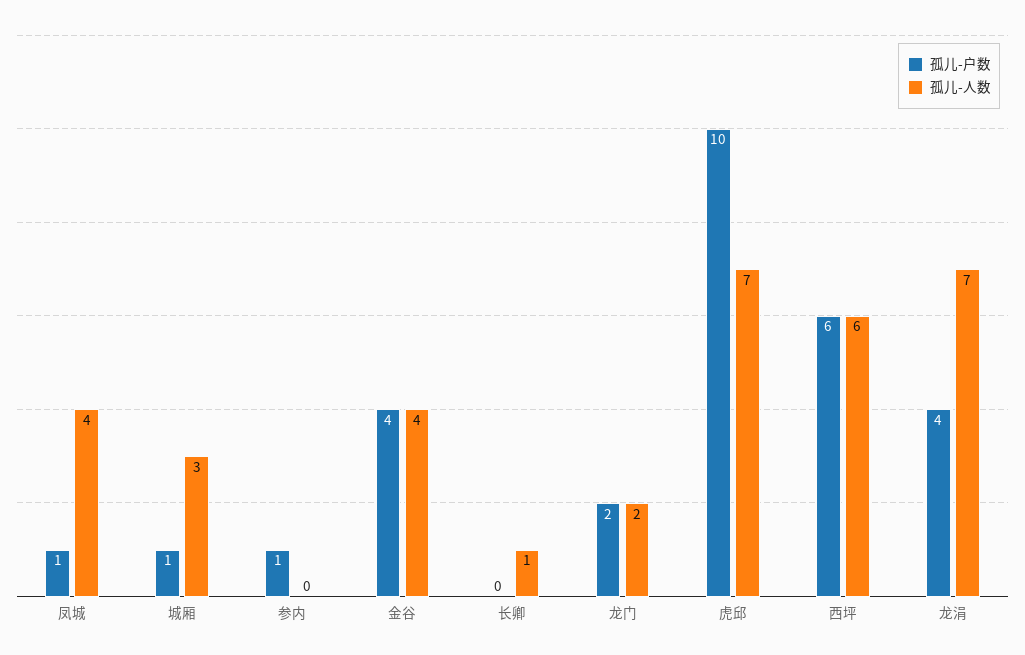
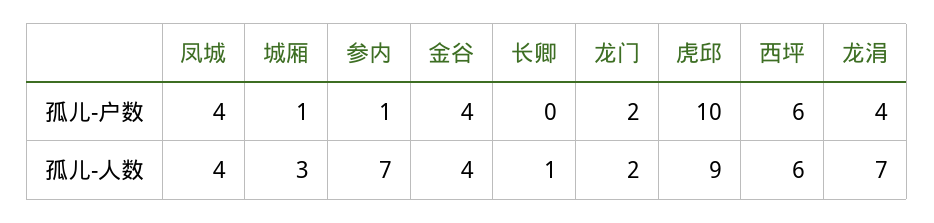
孤儿-户数, 凤城: 1 -> 4
孤儿-人数, 参内: 0 -> 7
孤儿-人数, 虎邱: 7 -> 9

